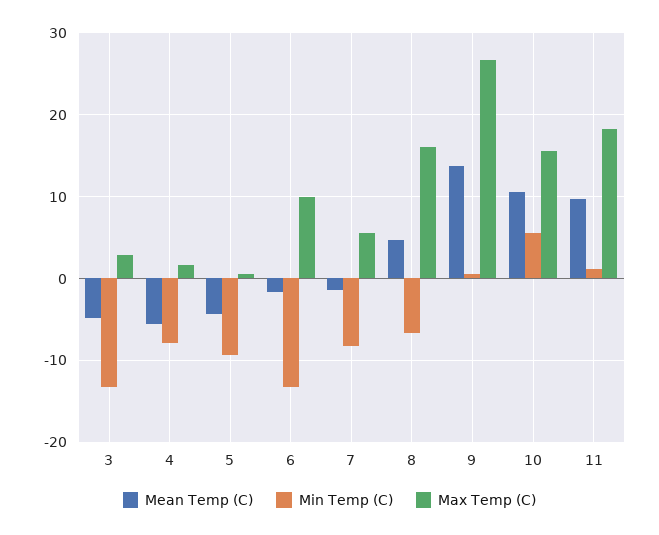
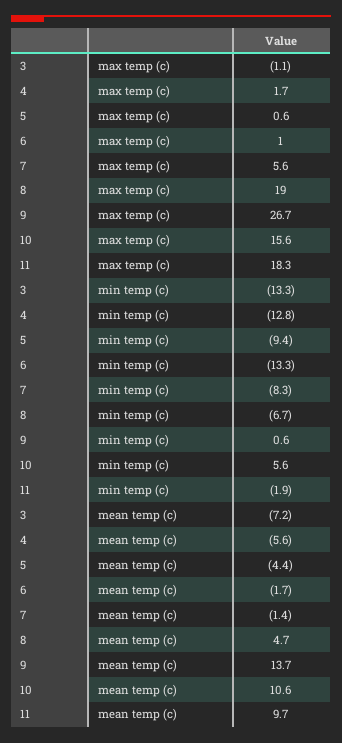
Mean Temp (C), 3: -5 -> -7.2
Max Temp (C), 3: 3 -> -1.1
Min Temp (C), 4: -8 -> -12.8
Max Temp (C), 6: 10 -> 1
Max Temp (C), 8: 16 -> 19
Min Temp (C), 11: 1 -> -1.9

